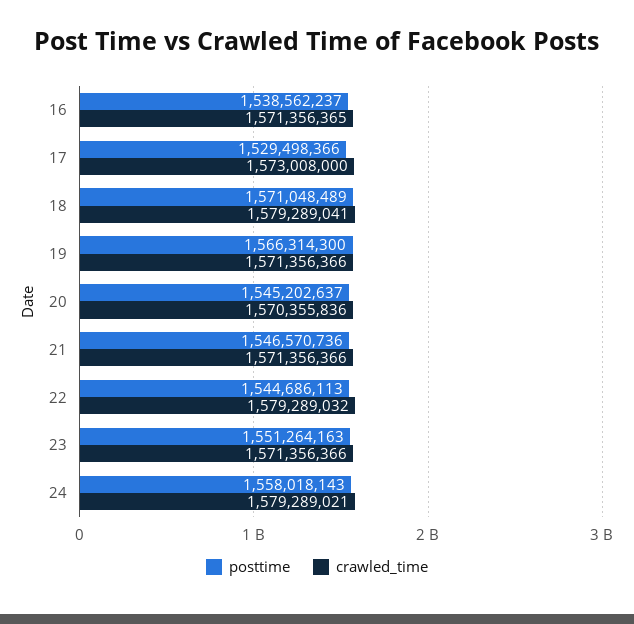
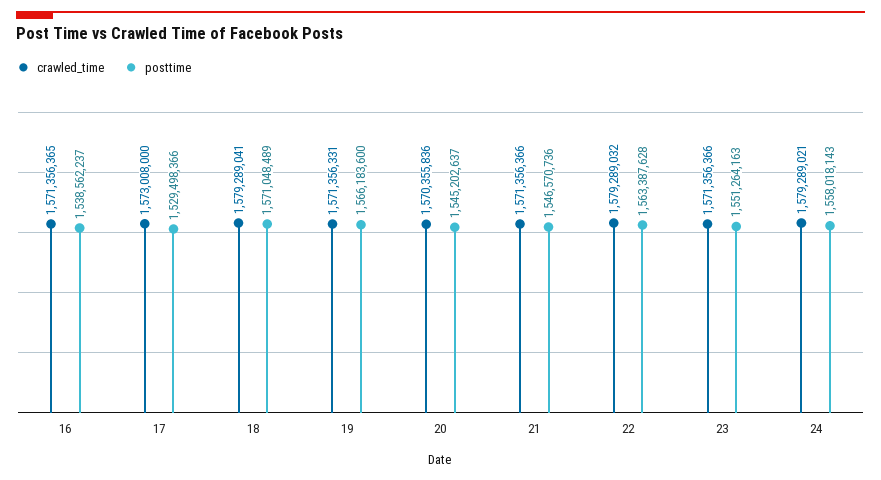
posttime, 19: 1566314300 -> 1566183600
crawled_time, 19: 1571356366 -> 1571356331
posttime, 22: 1544686113 -> 1563387628

